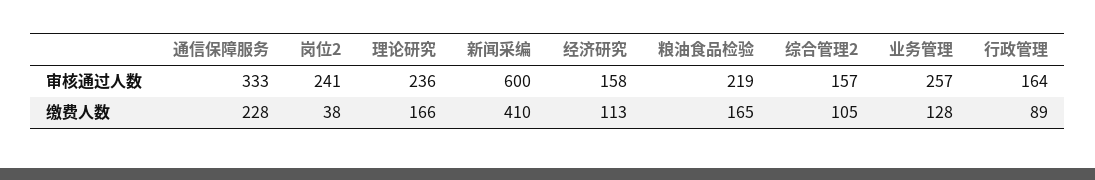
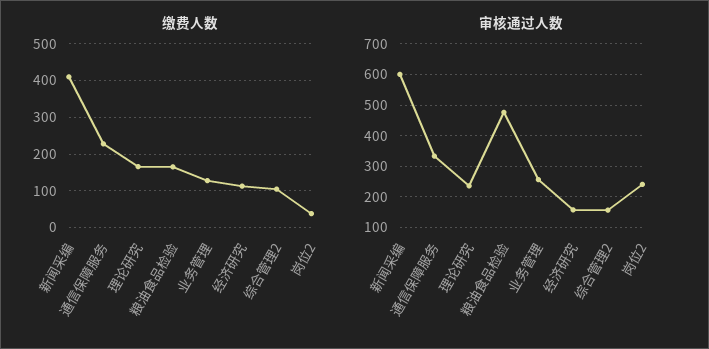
审核通过人数, 粮油食品检验: 219 -> 480
审核通过人数, 行政管理: 164 -> none
缴费人数, 行政管理: 89 -> none

